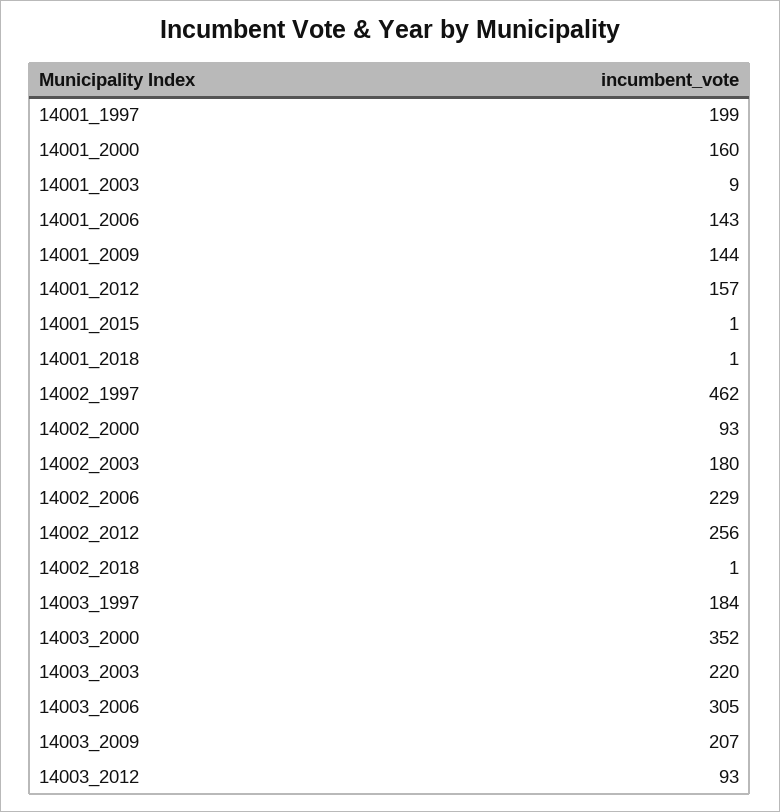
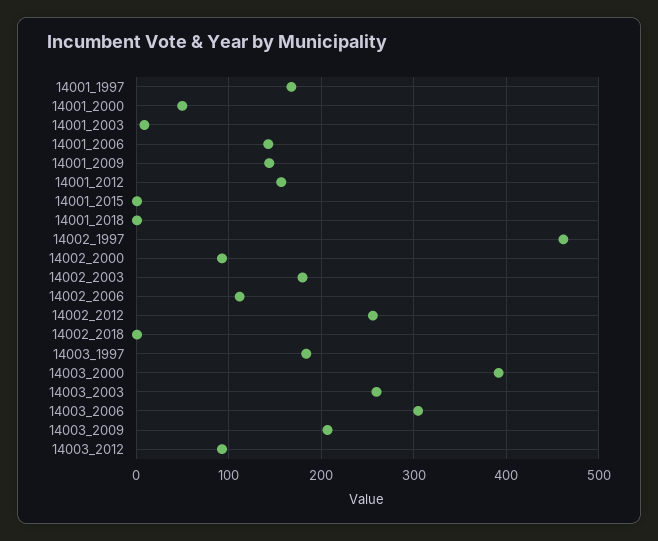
14001_1997: 199 -> 170
14001_2000: 160 -> 50
14002_2006: 229 -> 110
14003_2000: 352 -> 390
14003_2003: 220 -> 260

